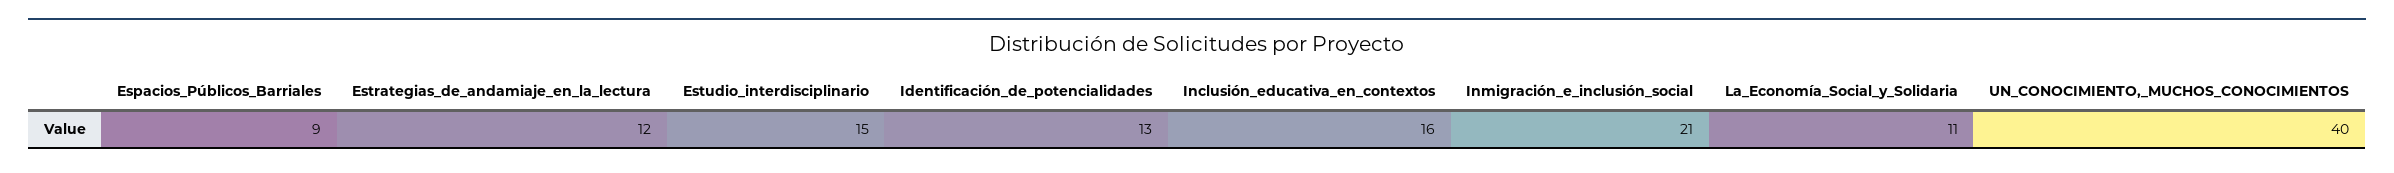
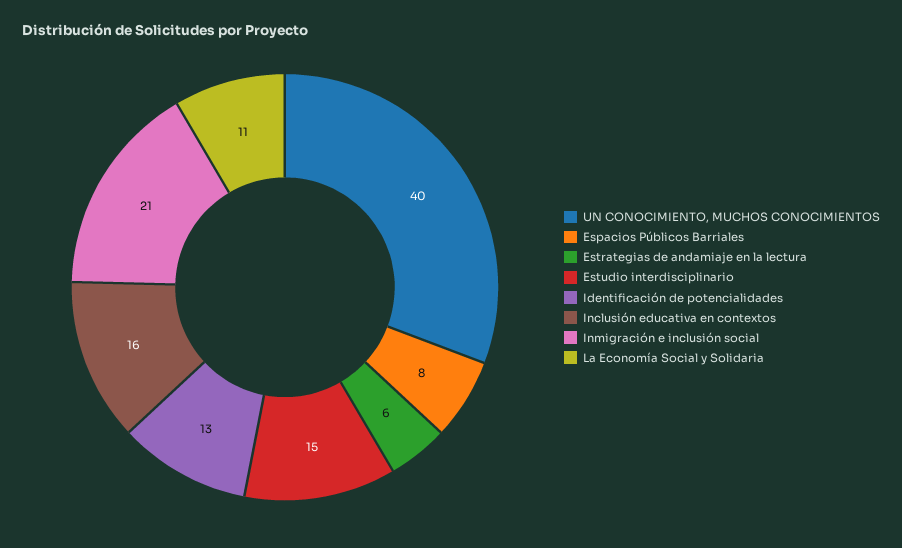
Espacios_Públicos_Barriales: 9 -> 8
Estrategias_de_andamiaje_en_la_lectura: 12 -> 6

